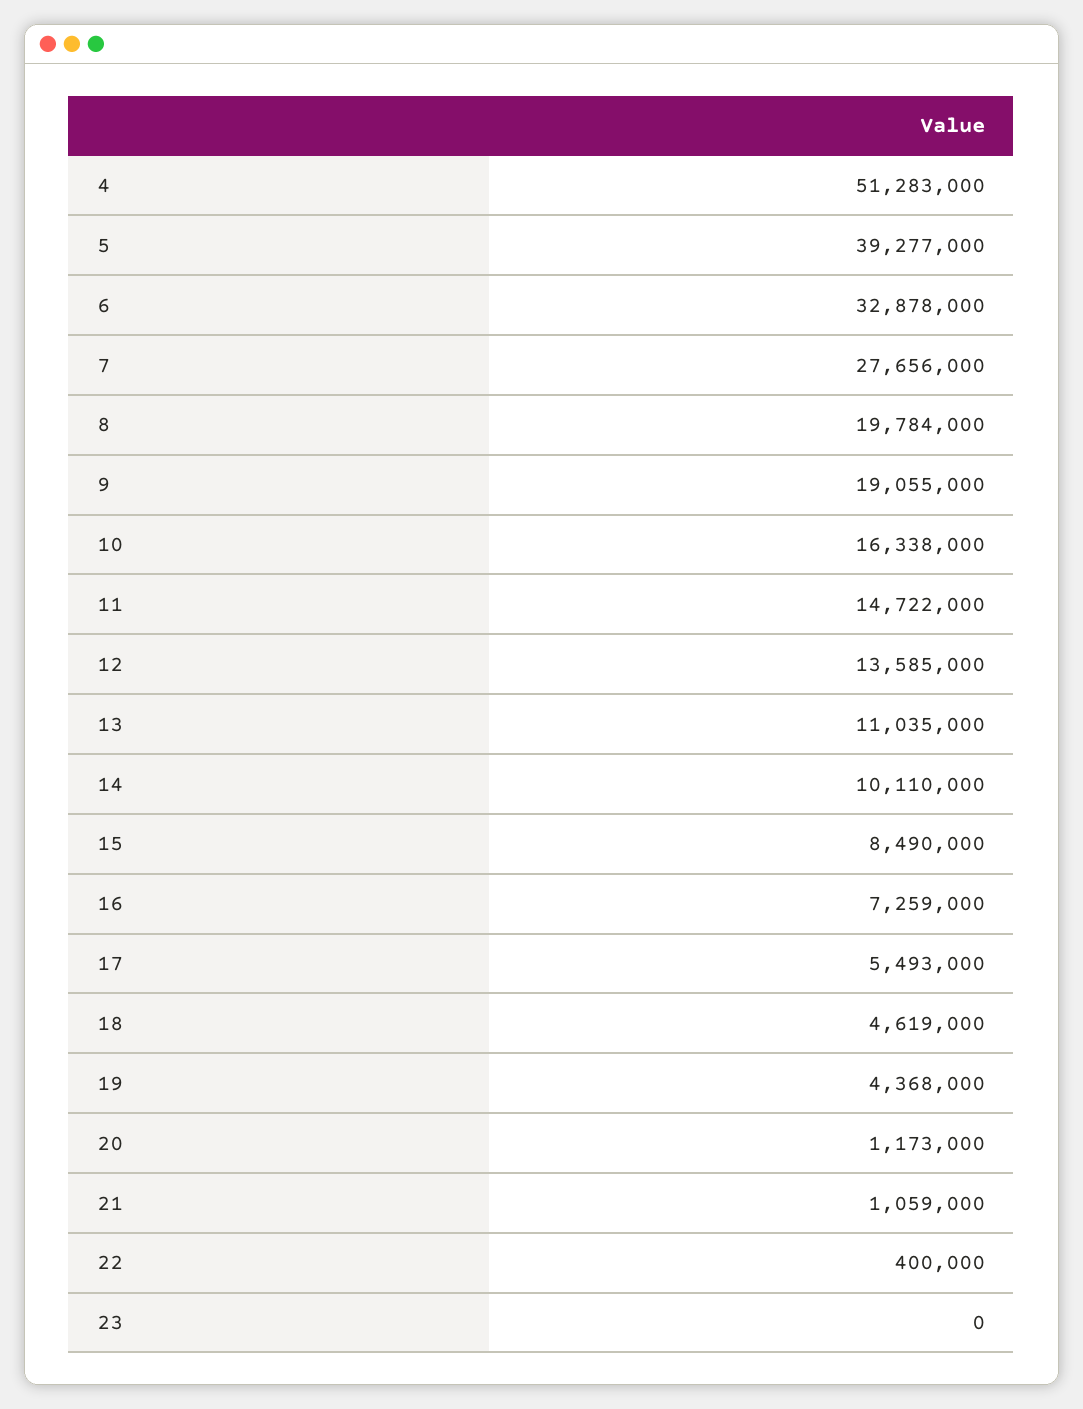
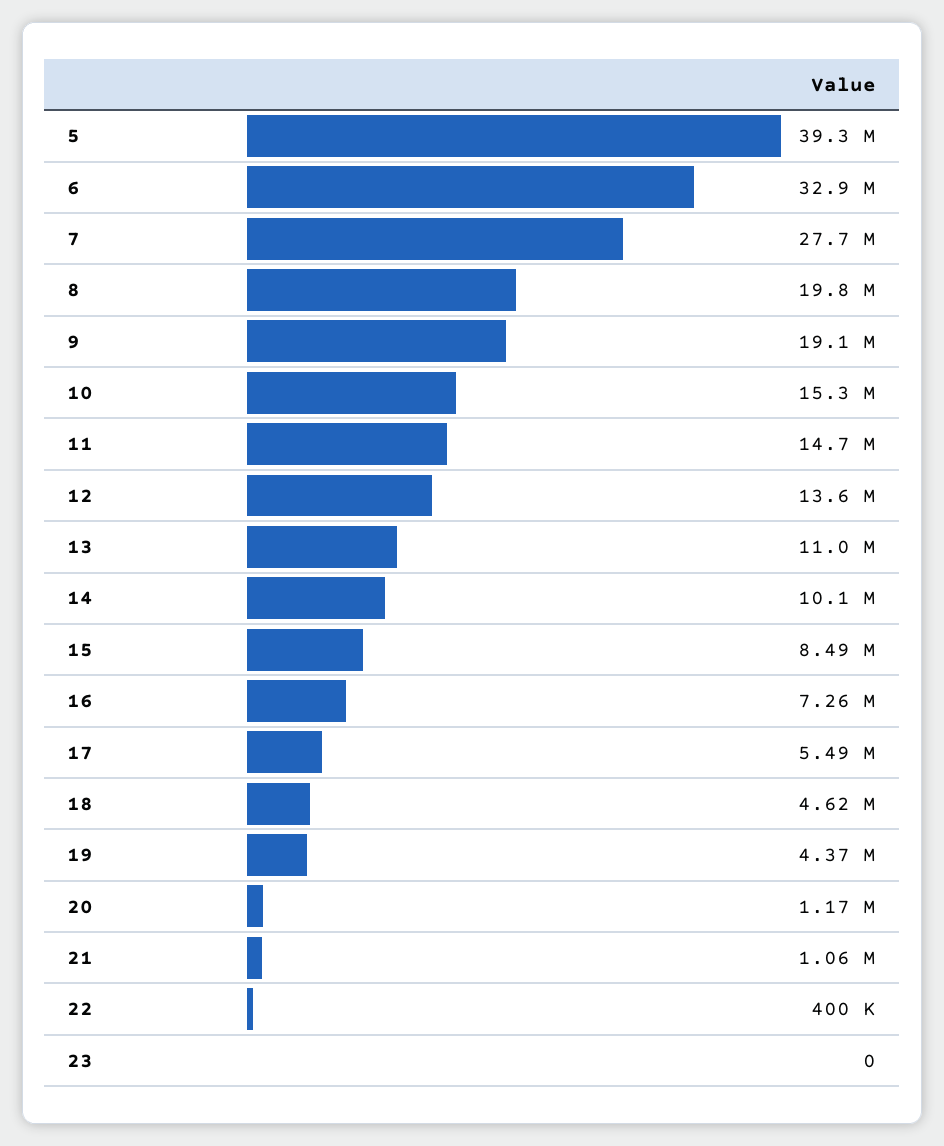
4: 51283000 -> none
10: 16338000 -> 15300000

